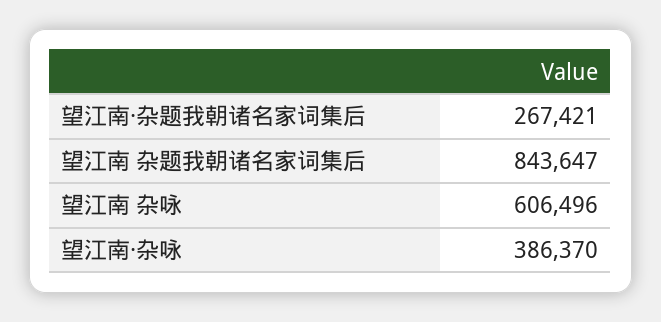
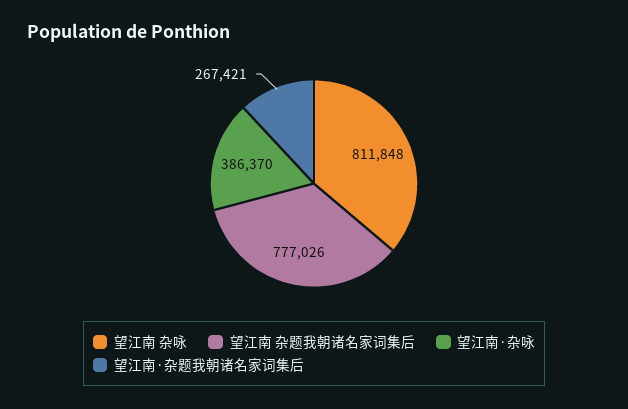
望江南 杂题我朝诸名家词集后: 843647 -> 777026
望江南 杂咏: 606496 -> 811848

